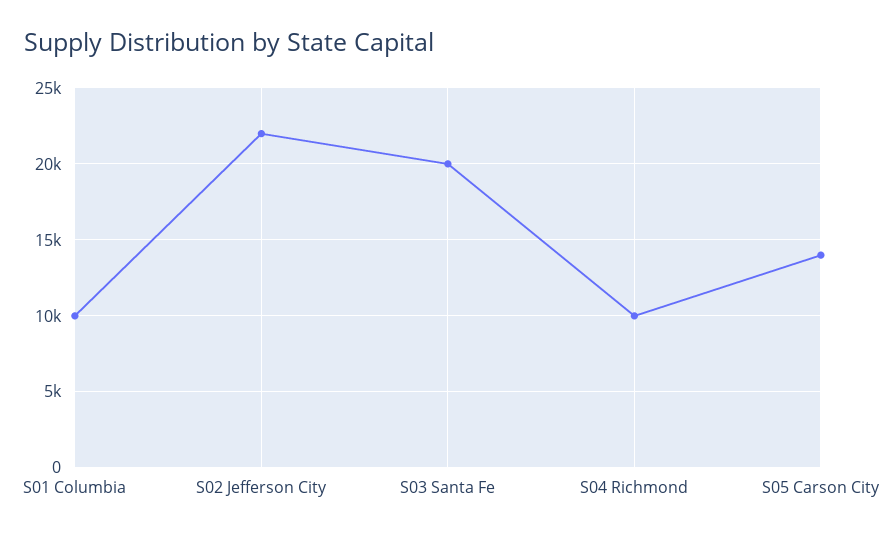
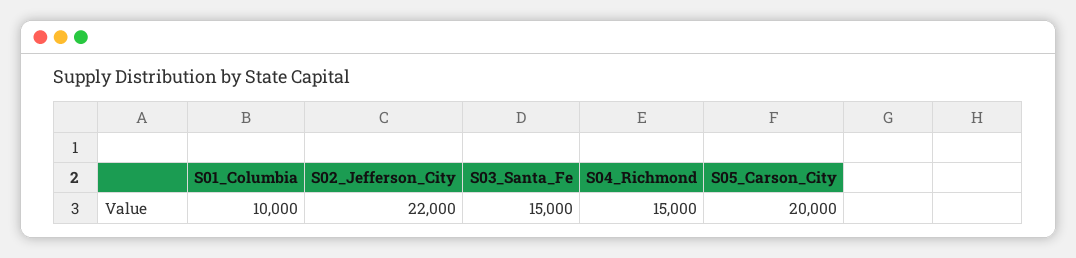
S03 Santa Fe: 20000 -> 15000
S04 Richmond: 10000 -> 15000
S05 Carson City: 14000 -> 20000

